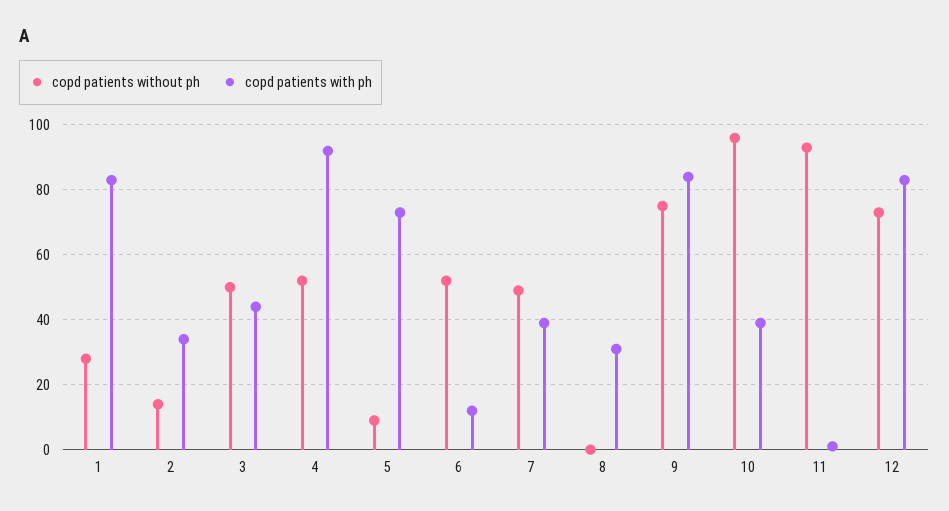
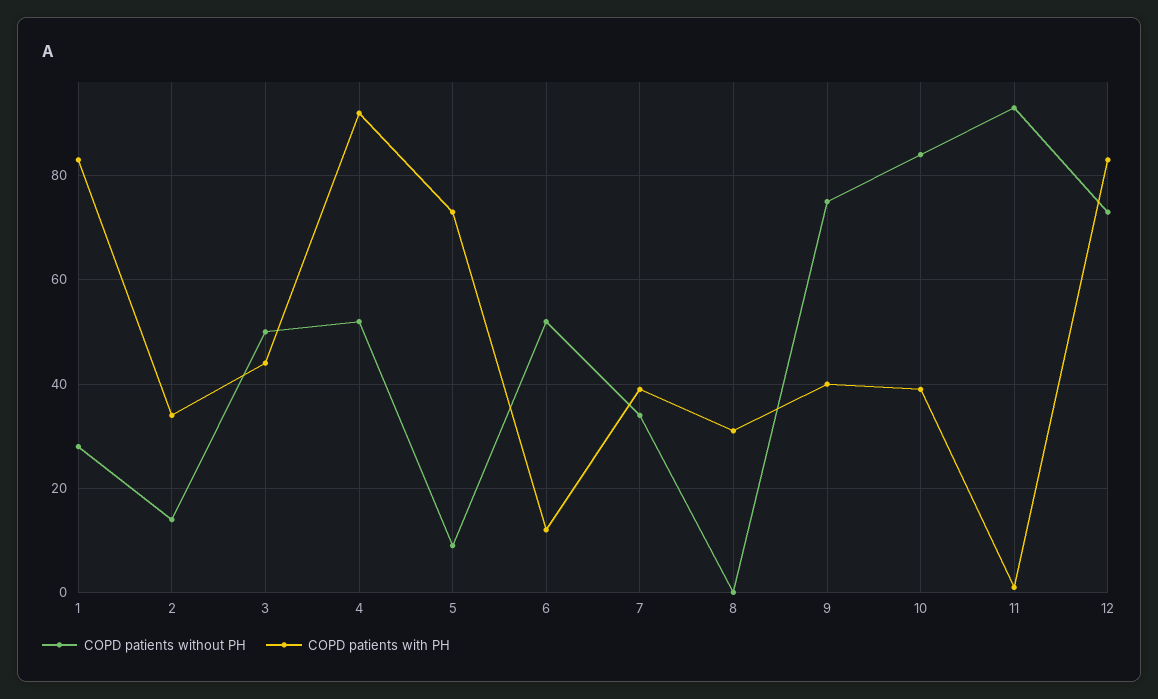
copd patients without ph, 7: 50 -> 35
copd patients with ph, 9: 85 -> 40
copd patients without ph, 10: 95 -> 85

